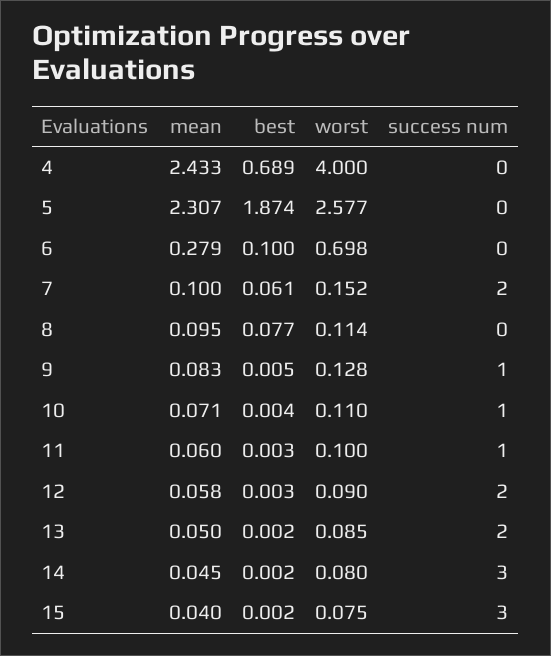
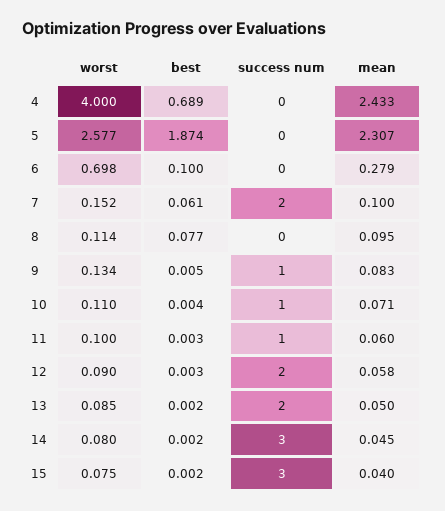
worst, 9: 0.128 -> 0.134

